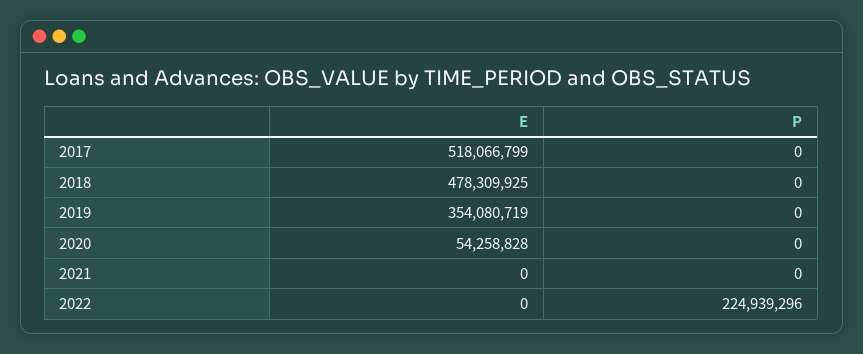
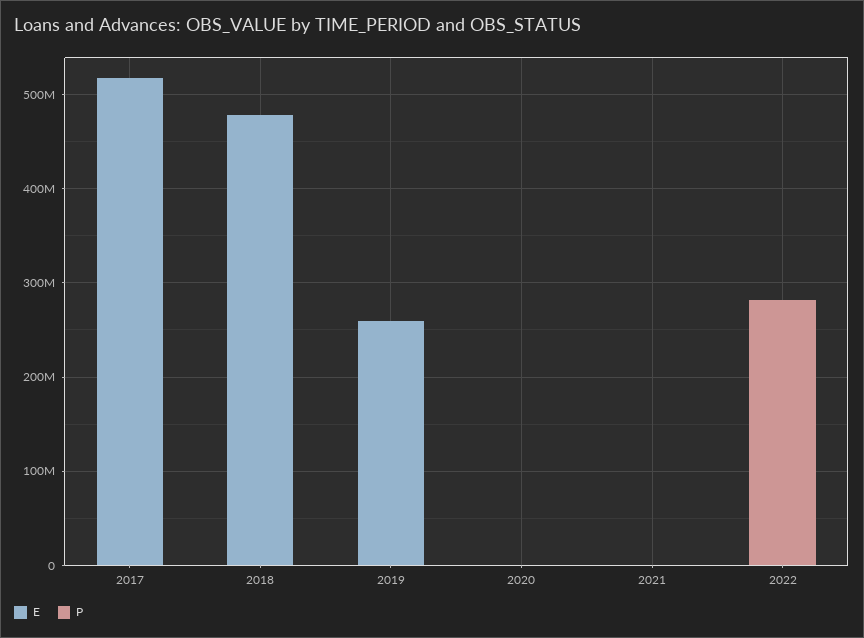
E, 2019: 354080719 -> 260000000
E, 2020: 54258828 -> 0
P, 2022: 224939296 -> 280000000

